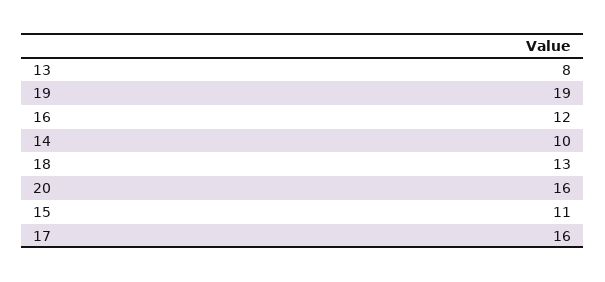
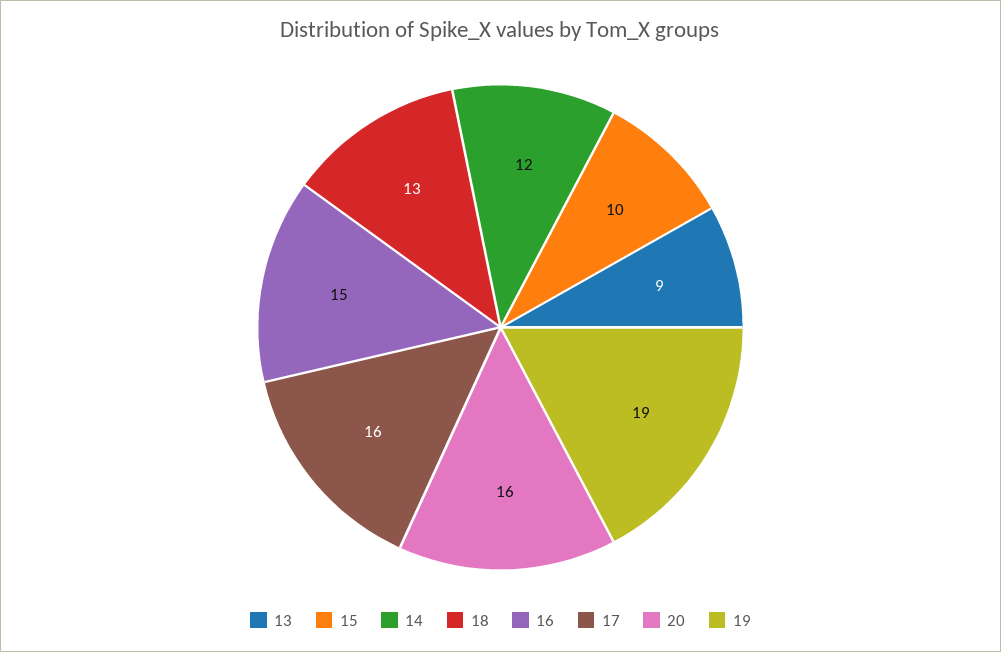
13: 8 -> 9
16: 12 -> 15
14: 10 -> 12
15: 11 -> 10

